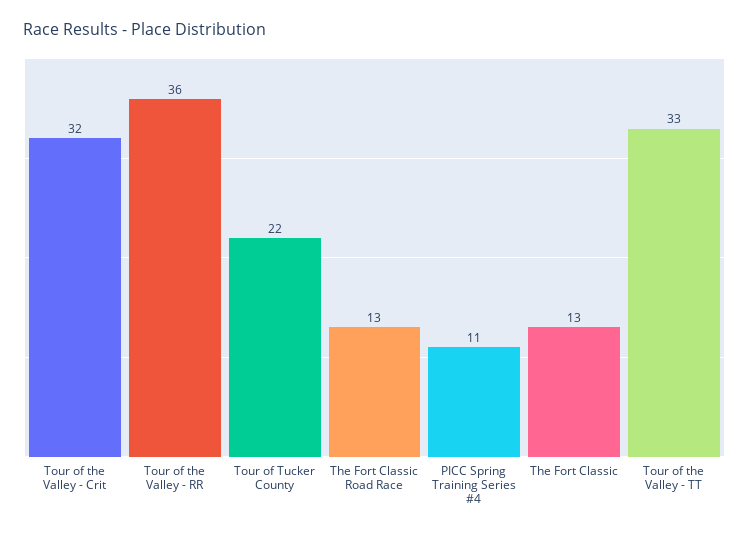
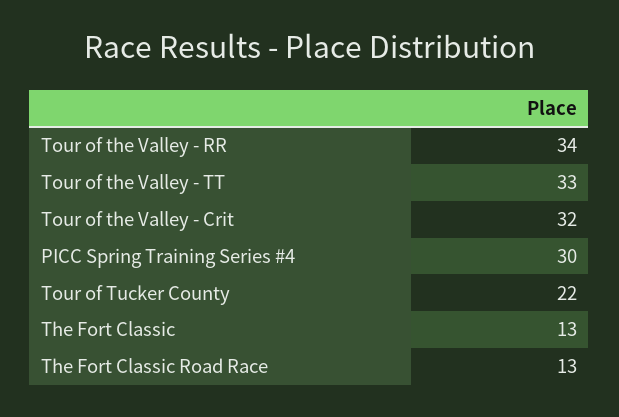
Tour of the Valley - RR: 36 -> 34
PICC Spring Training Series #4: 11 -> 30

